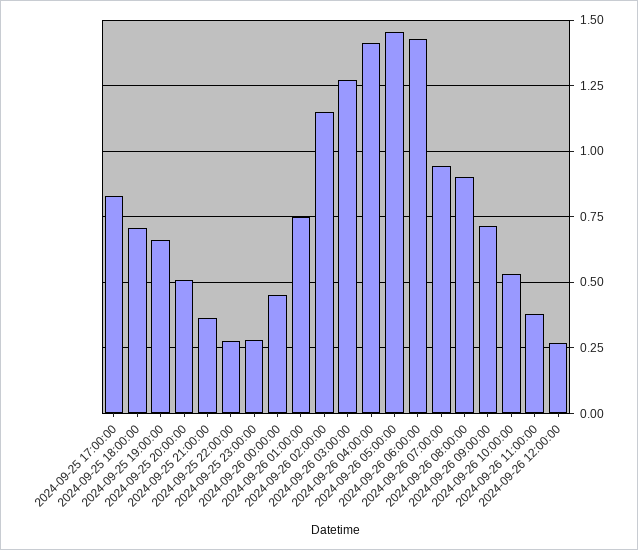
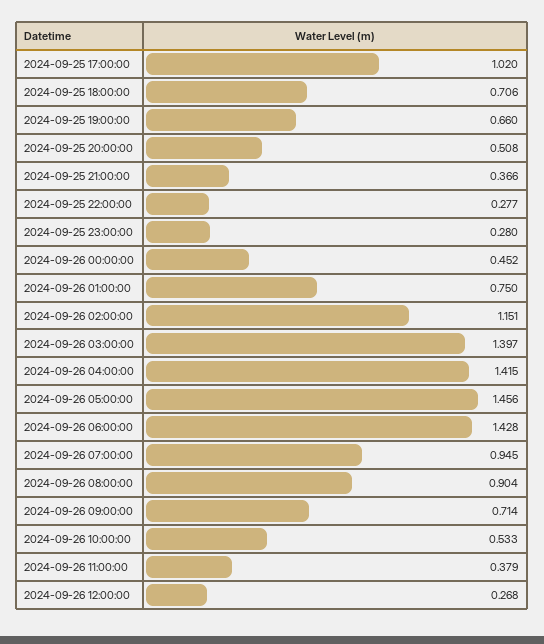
2024-09-25 17:00:00: 0.825 -> 1.02
2024-09-26 03:00:00: 1.275 -> 1.397

